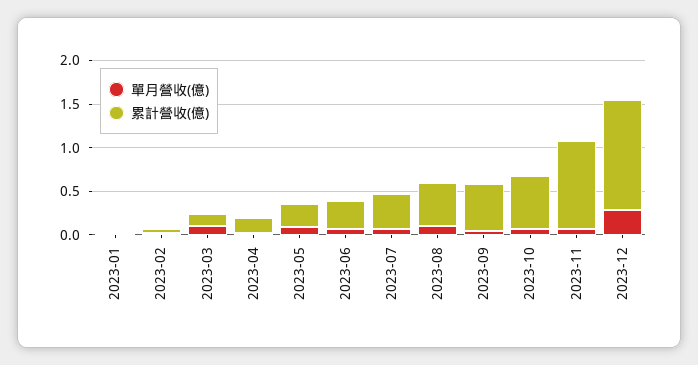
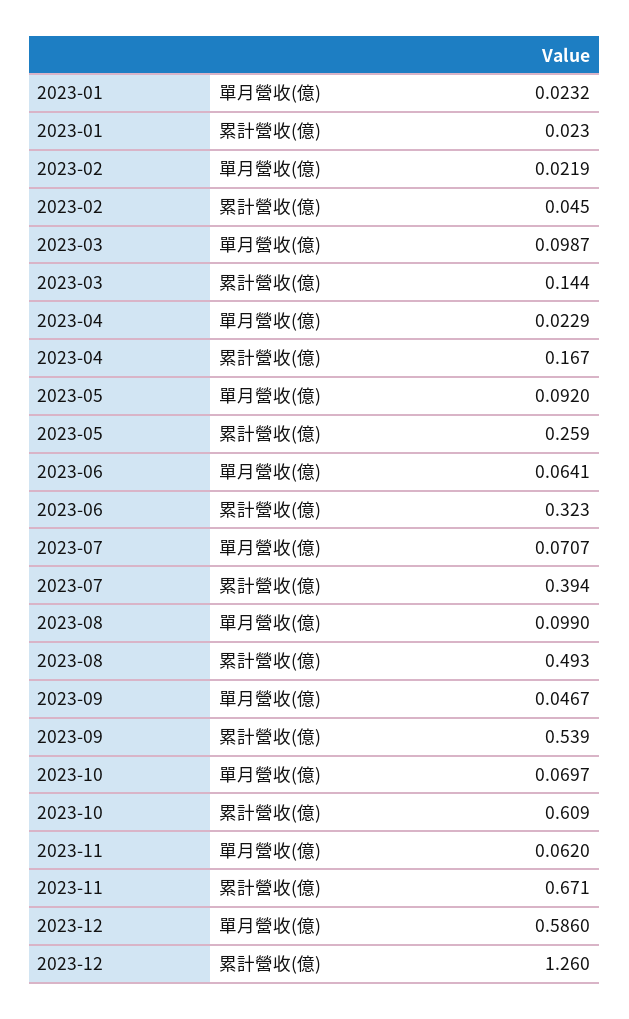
累計營收(億), 2023-11: 1 -> 0.671
單月營收(億), 2023-12: 0.3 -> 0.586

